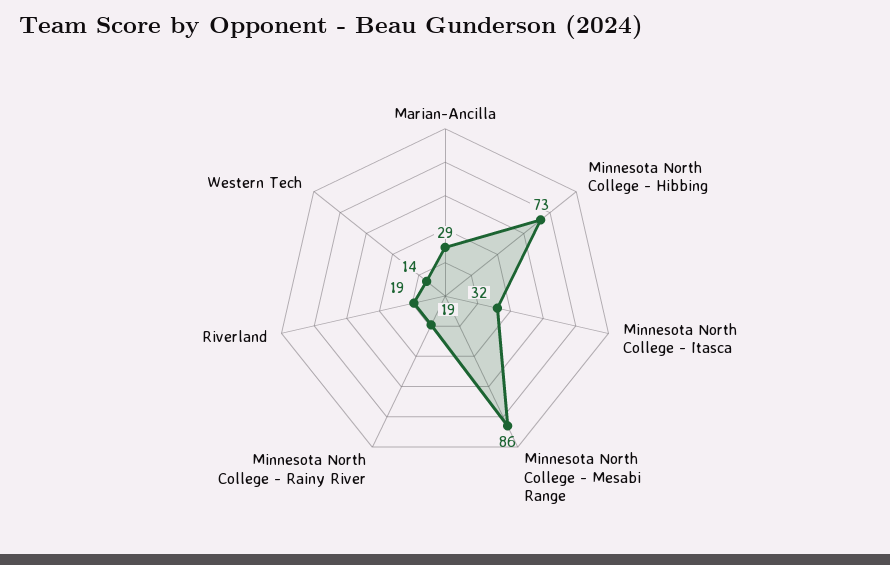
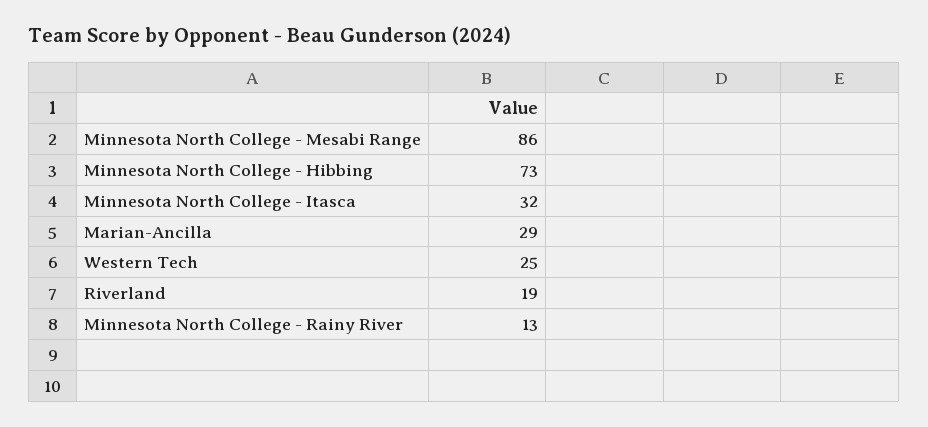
Minnesota North College - Rainy River: 19 -> 13
Western Tech: 14 -> 25

